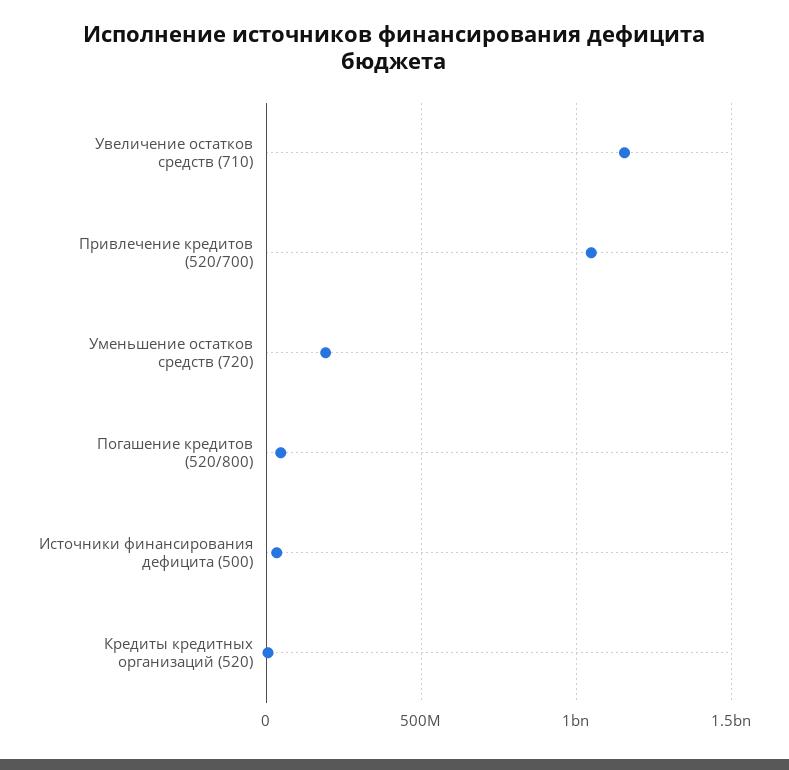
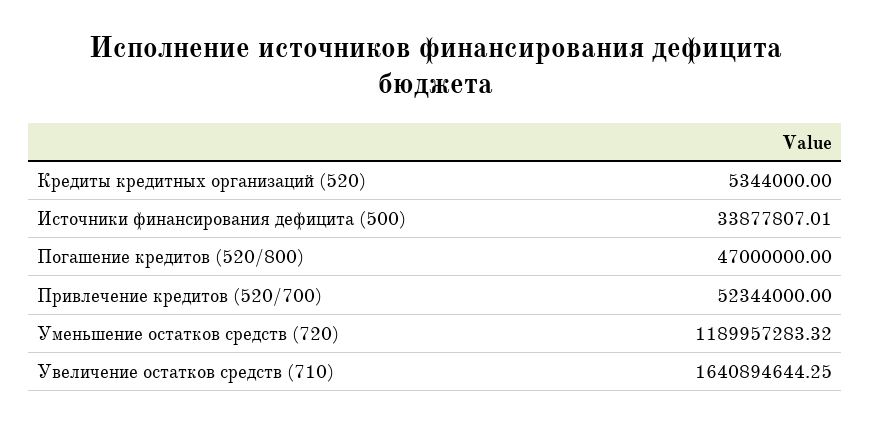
Увеличение остатков средств (710): 1150000000 -> 1640894644.25
Привлечение кредитов (520/700): 1050000000 -> 52344000
Уменьшение остатков средств (720): 200000000 -> 1189957283.32

